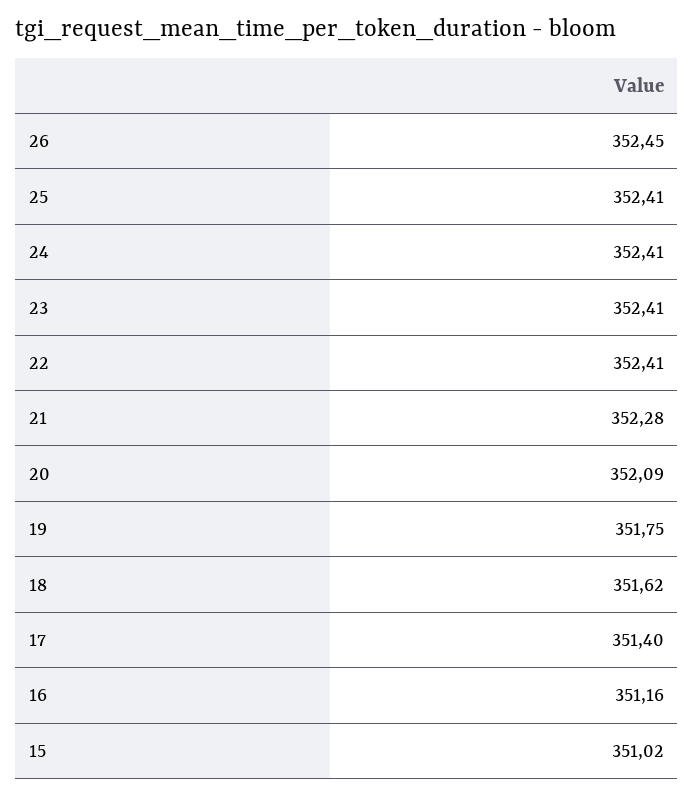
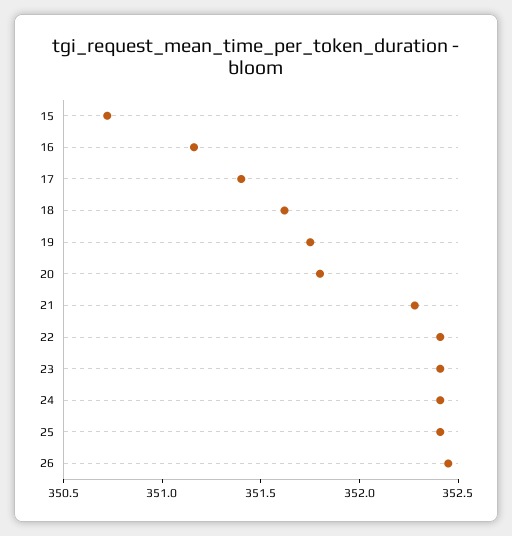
20: 352.09 -> 351.8
15: 351.02 -> 350.7

